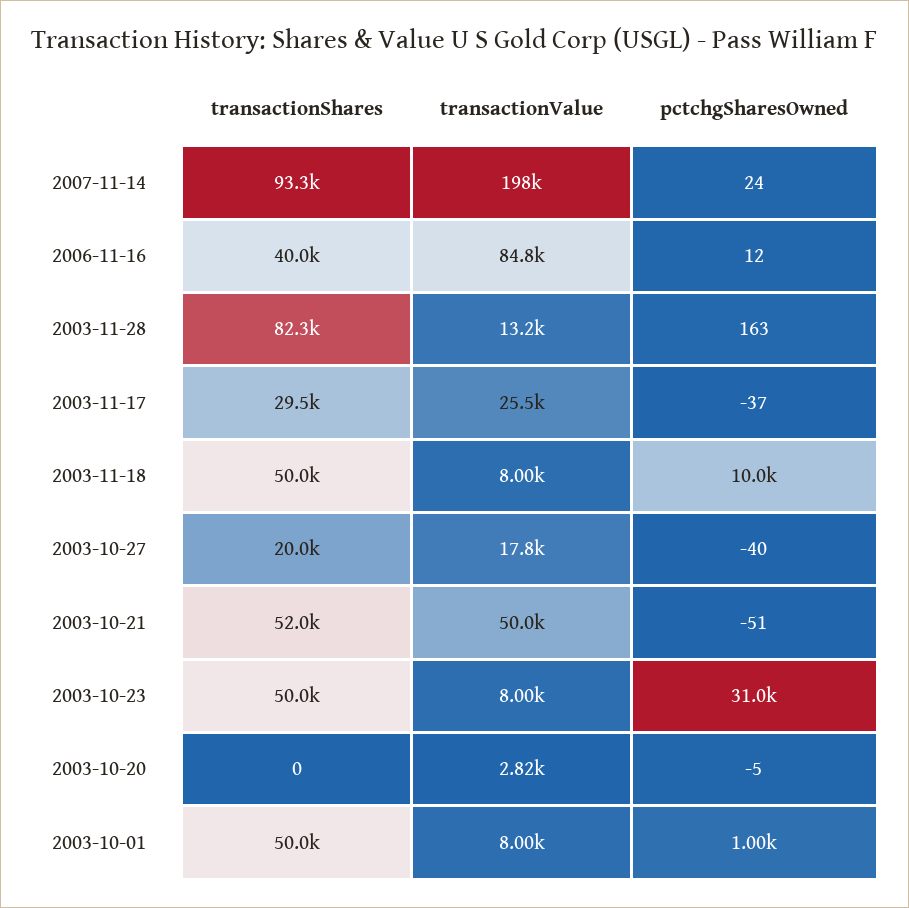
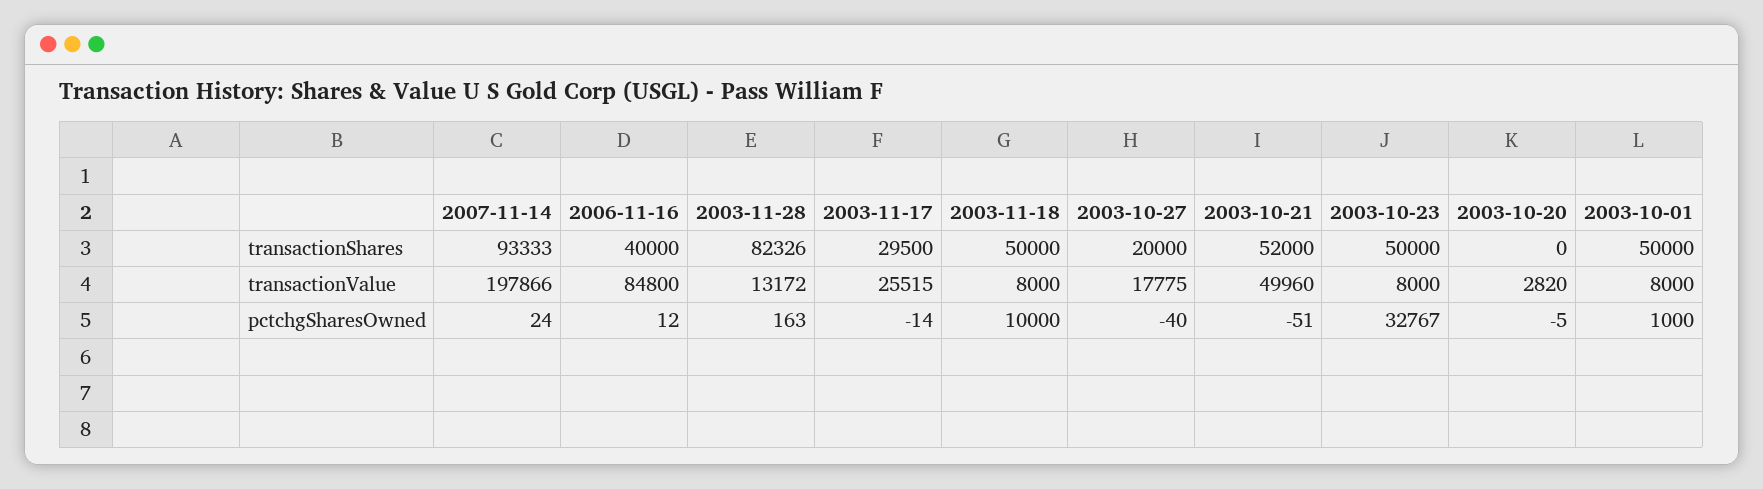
pctchgSharesOwned, 2003-11-17: -37 -> -14
pctchgSharesOwned, 2003-10-23: 31000 -> 32767

